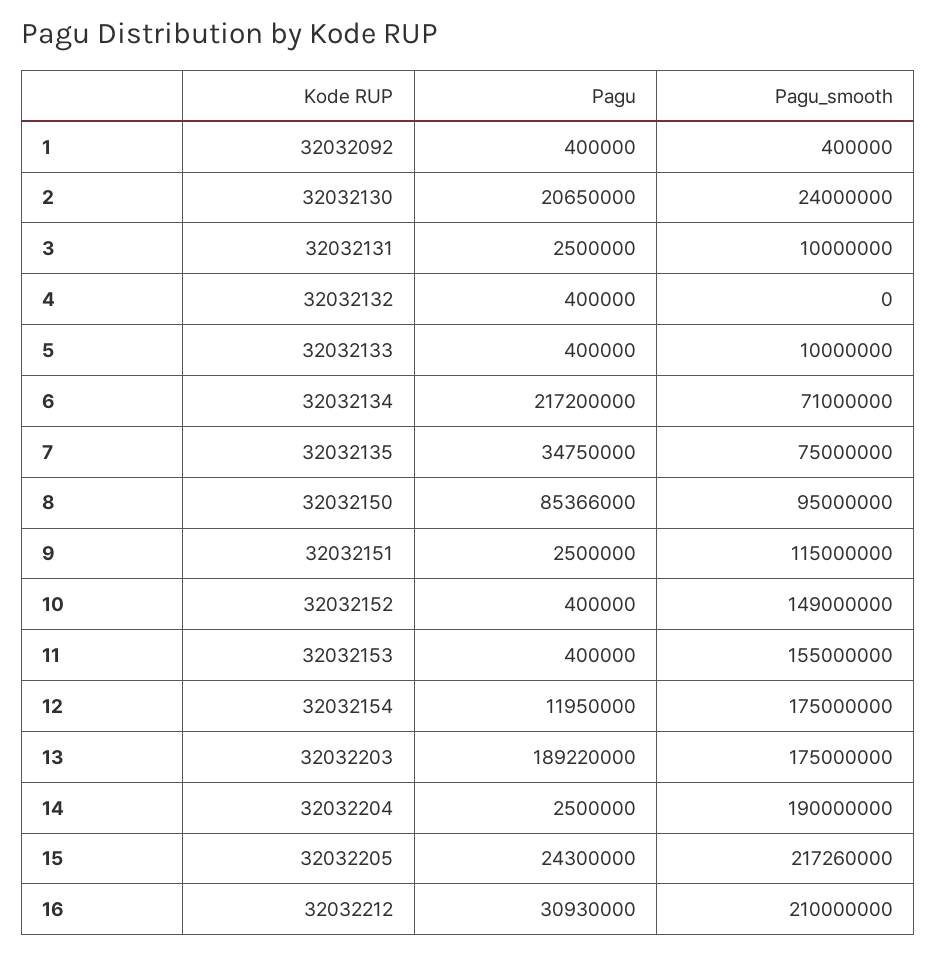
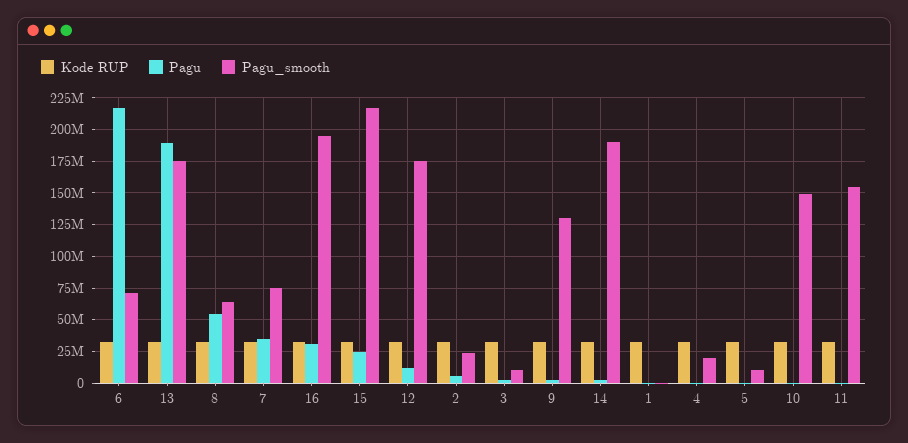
Pagu, 2: 20650000 -> 5000000
Pagu_smooth, 4: 0 -> 20000000
Pagu, 8: 85366000 -> 55000000
Pagu_smooth, 8: 95000000 -> 65000000
Pagu_smooth, 9: 115000000 -> 130000000
Pagu_smooth, 16: 210000000 -> 195000000

